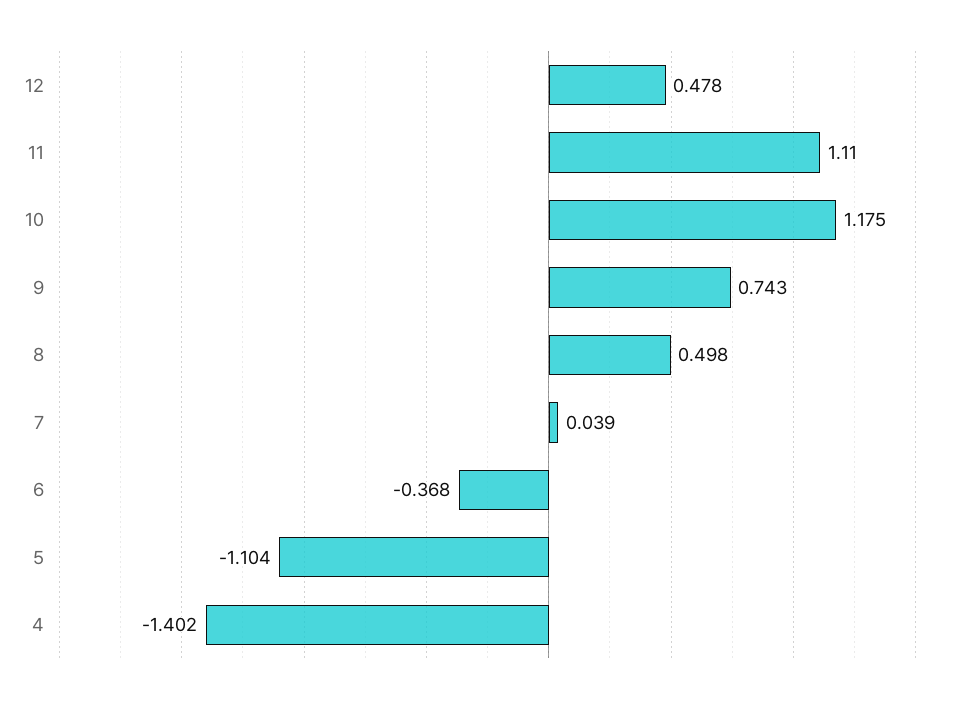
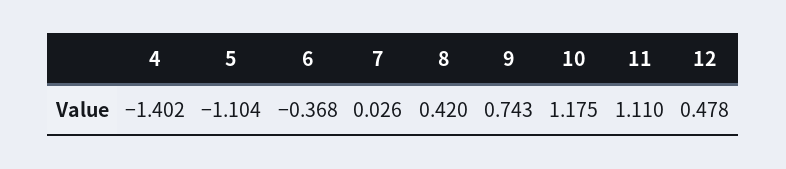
8: 0.498 -> 0.42
7: 0.039 -> 0.026

